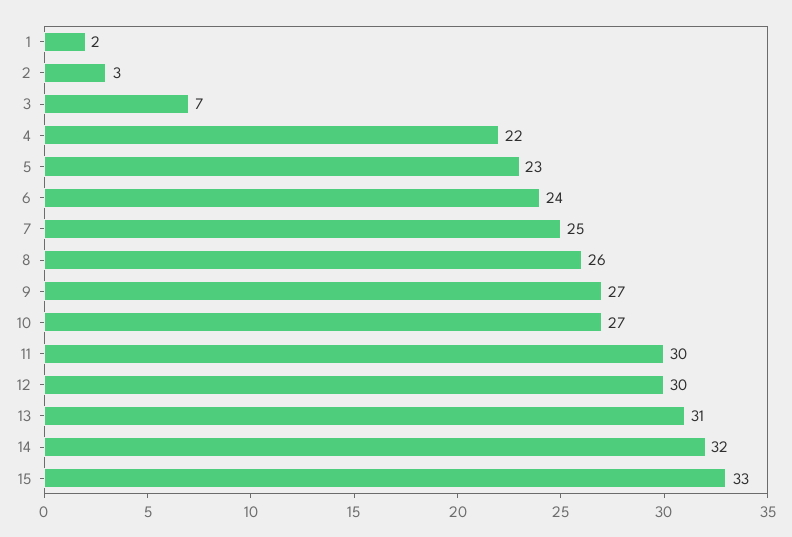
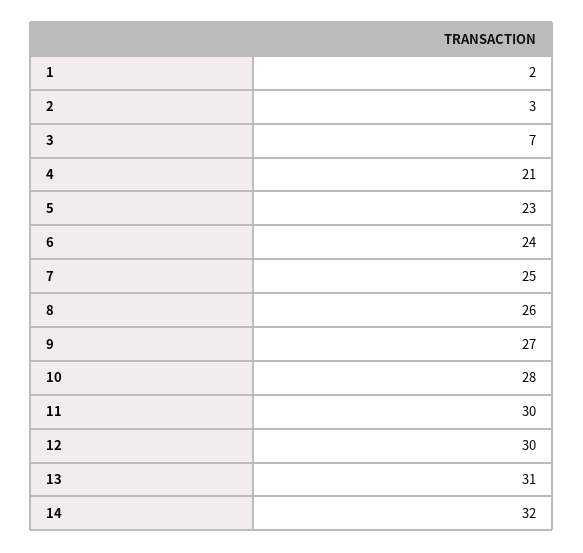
4: 22 -> 21
10: 27 -> 28
15: 33 -> none

